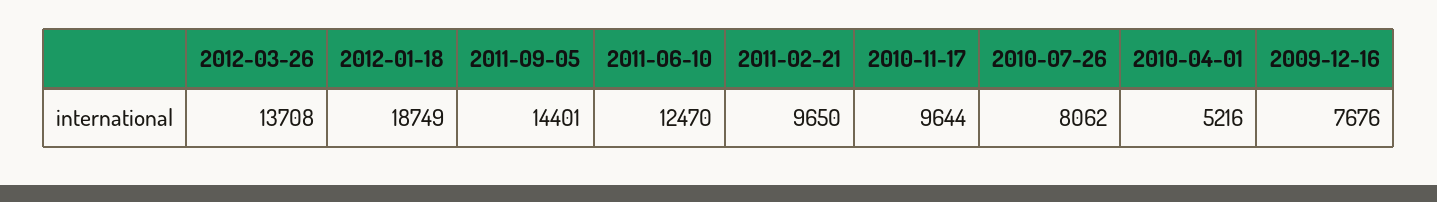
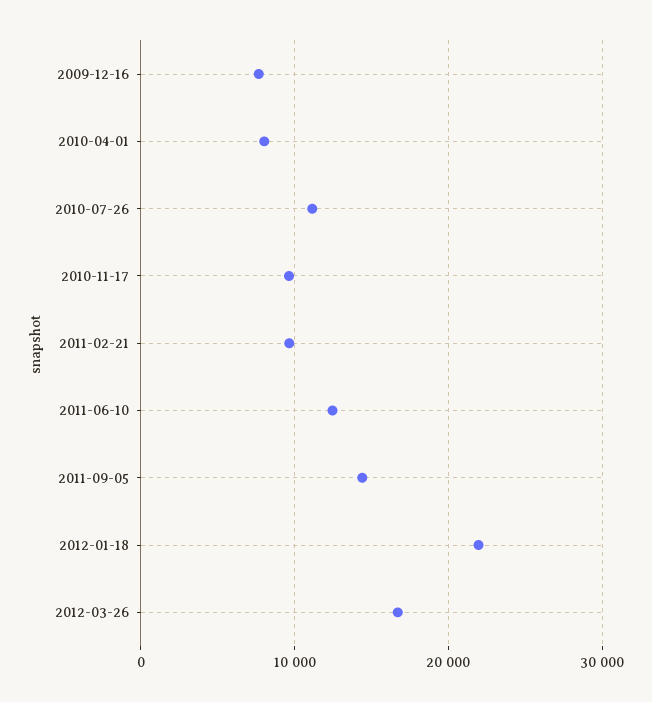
2012-03-26: 13708 -> 17000
2012-01-18: 18749 -> 22000
2010-07-26: 8062 -> 11000
2010-04-01: 5216 -> 8000

